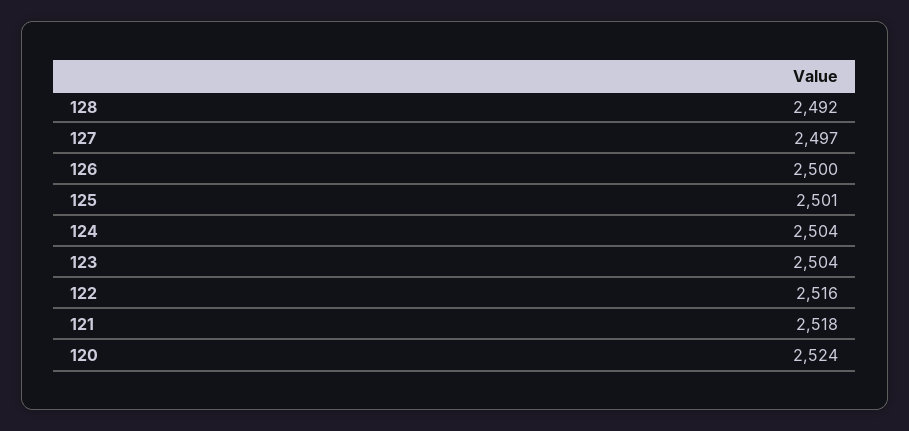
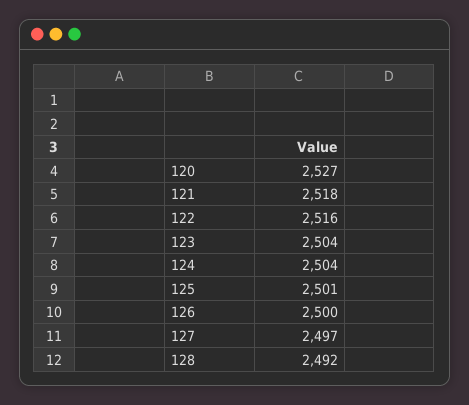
120: 2524 -> 2527

